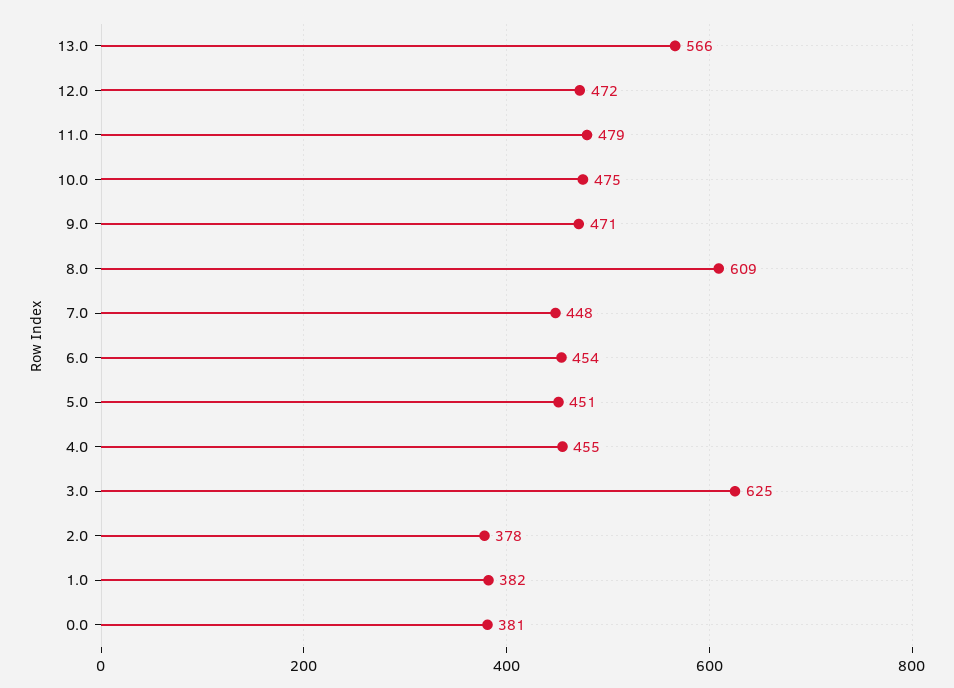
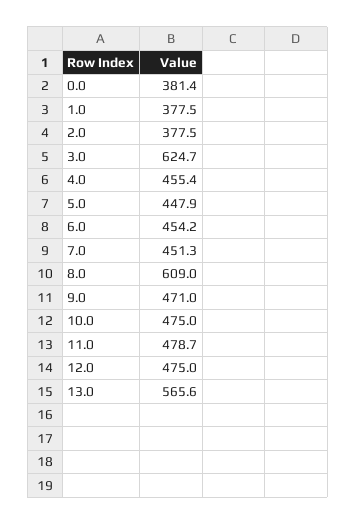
12.0: 472 -> 475
7.0: 448 -> 451.3
5.0: 451 -> 447.9
1.0: 382 -> 377.5

